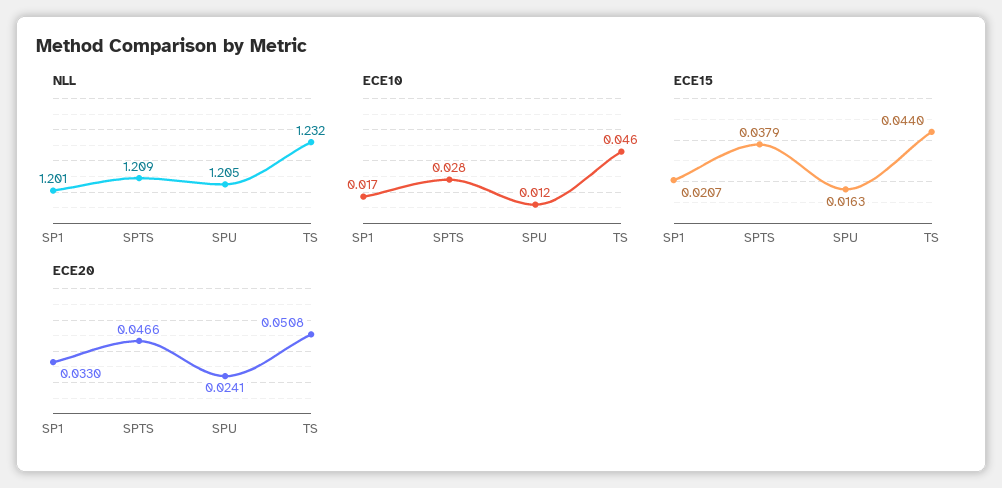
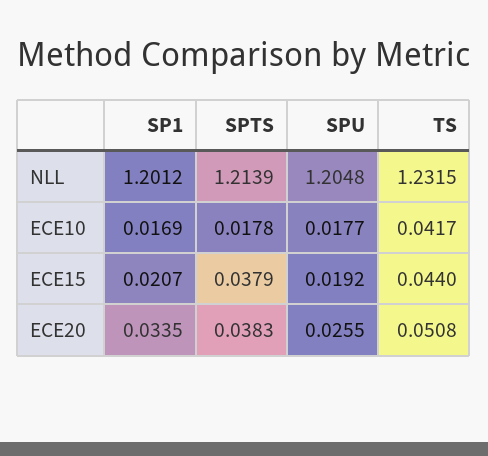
NLL, SPTS: 1.209 -> 1.2139
ECE10, SPTS: 0.028 -> 0.0178
ECE10, SPU: 0.012 -> 0.0177
ECE10, TS: 0.046 -> 0.0417
ECE15, SPU: 0.0163 -> 0.0192
ECE20, SP1: 0.033 -> 0.0335
ECE20, SPTS: 0.0466 -> 0.0383
ECE20, SPU: 0.0241 -> 0.0255

